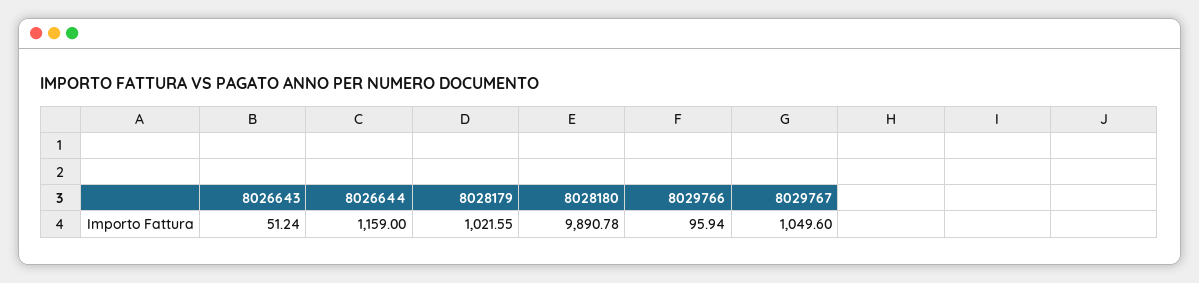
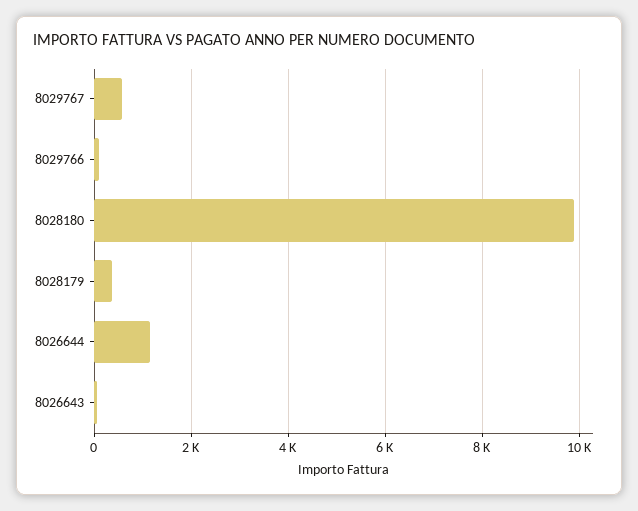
8028179: 1021.55 -> 400
8029767: 1049.6 -> 600

